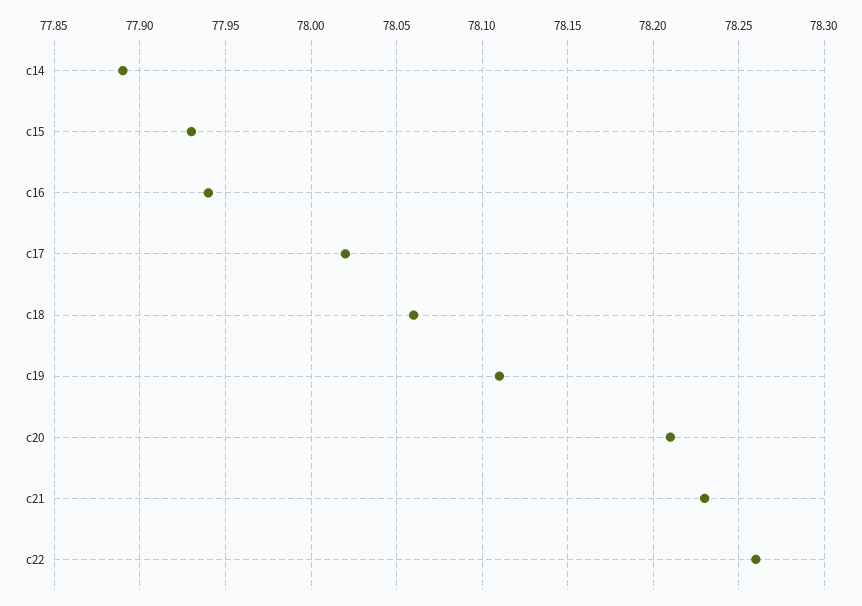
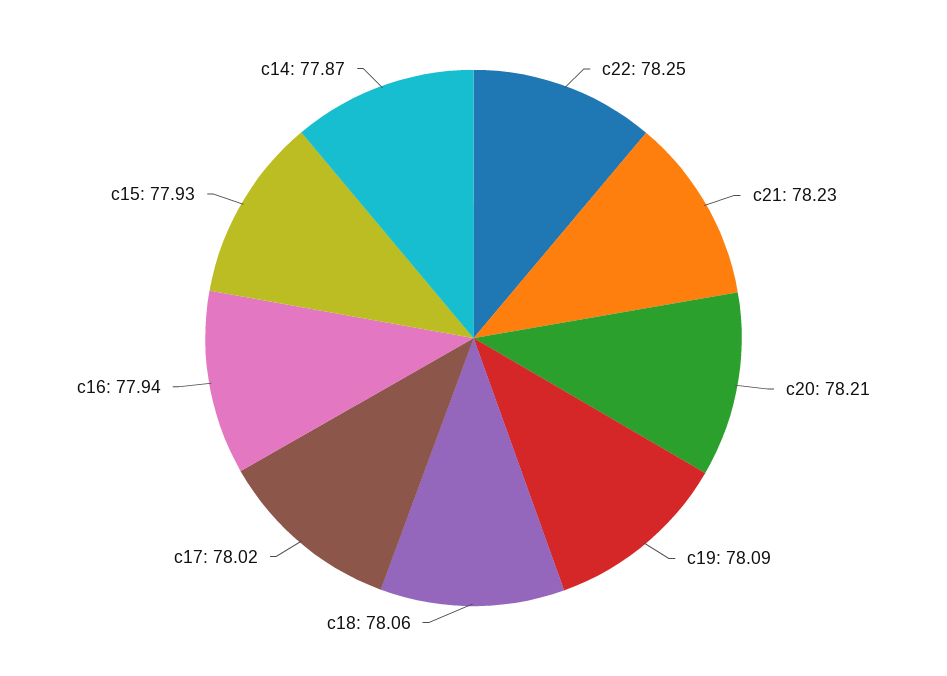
c14: 77.89 -> 77.87
c19: 78.11 -> 78.09
c22: 78.26 -> 78.25

